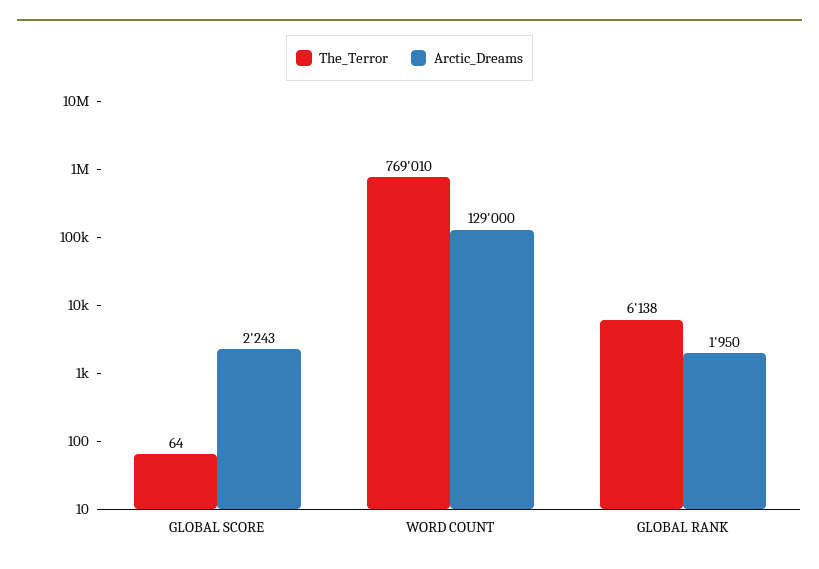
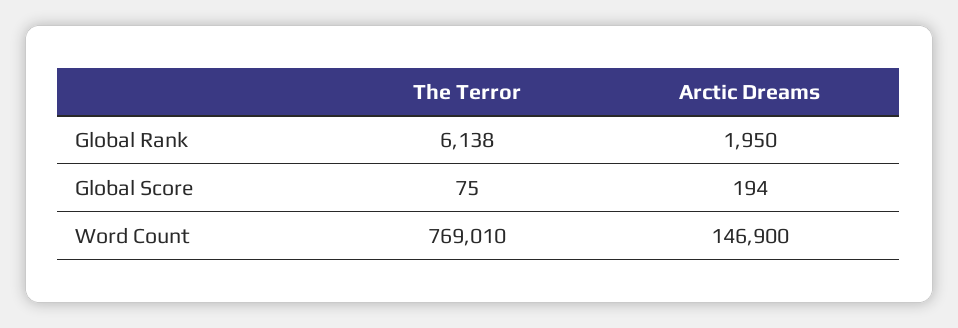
The_Terror, GLOBAL SCORE: 64 -> 75
Arctic_Dreams, GLOBAL SCORE: 2243 -> 194
Arctic_Dreams, WORD COUNT: 129000 -> 146900

